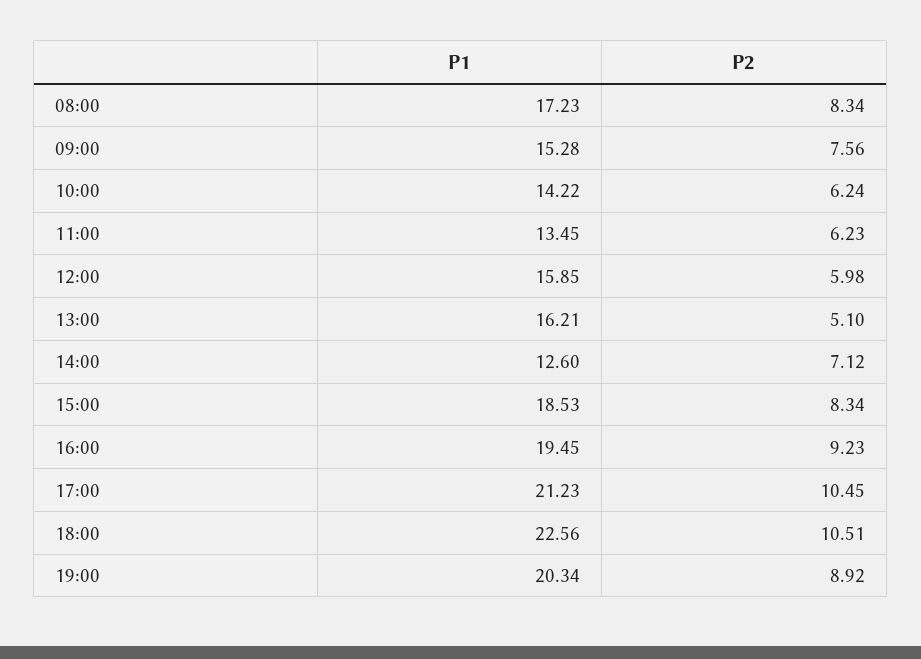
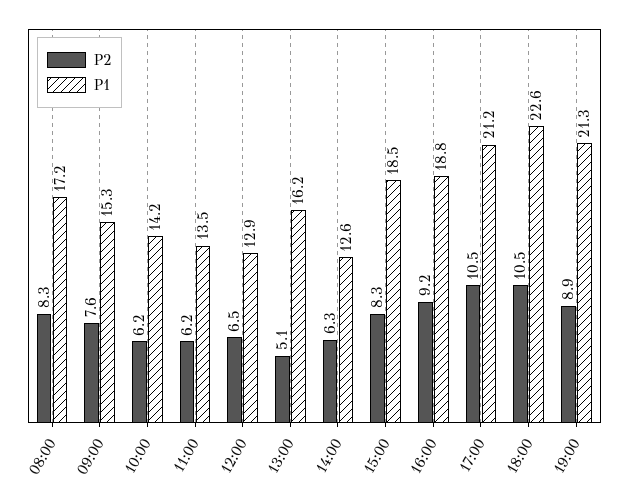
P1, 12:00: 15.85 -> 12.9
P2, 12:00: 5.98 -> 6.5
P2, 14:00: 7.12 -> 6.3
P1, 16:00: 19.45 -> 18.8
P1, 19:00: 20.34 -> 21.3

